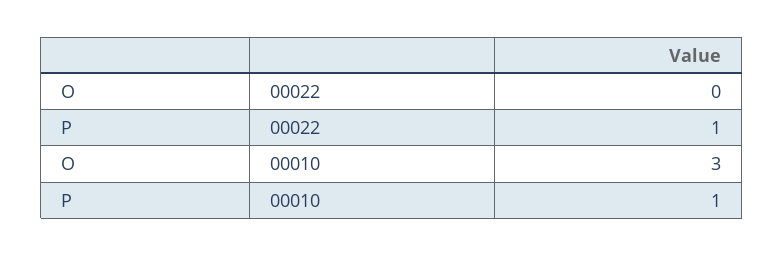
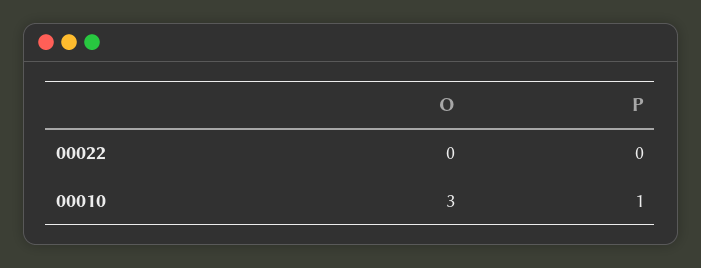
P, 00022: 1 -> 0

